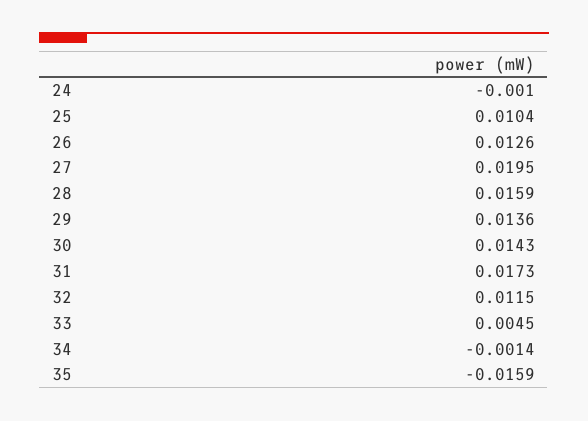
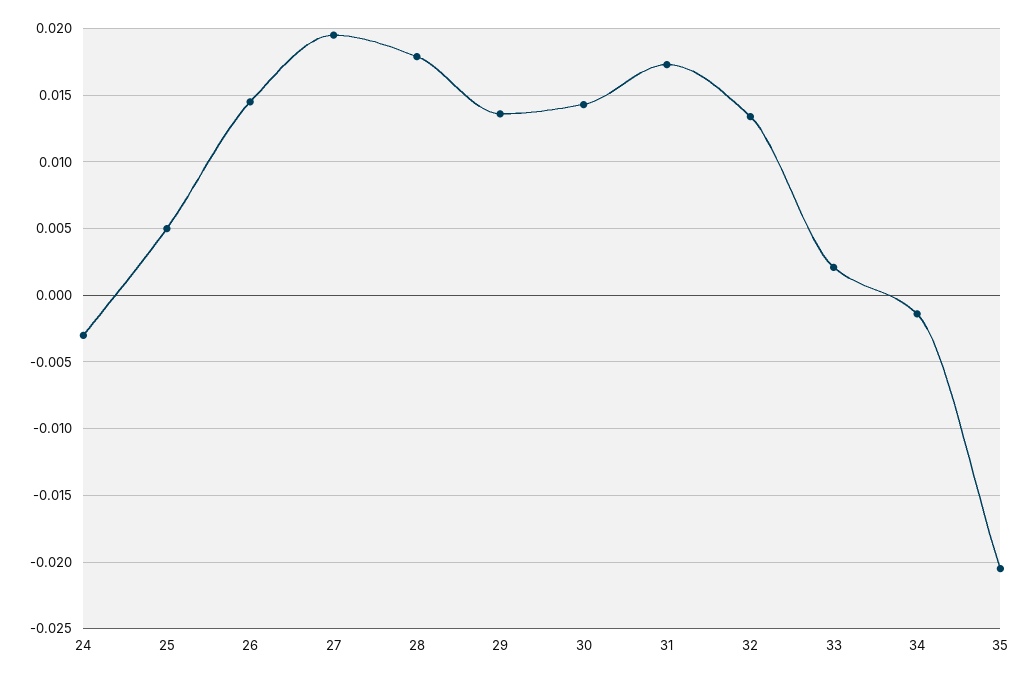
24: -0.001 -> -0.003
25: 0.0104 -> 0.005
26: 0.0126 -> 0.0145
28: 0.0159 -> 0.018
32: 0.0115 -> 0.0135
33: 0.0045 -> 0.002
35: -0.0159 -> -0.0205

